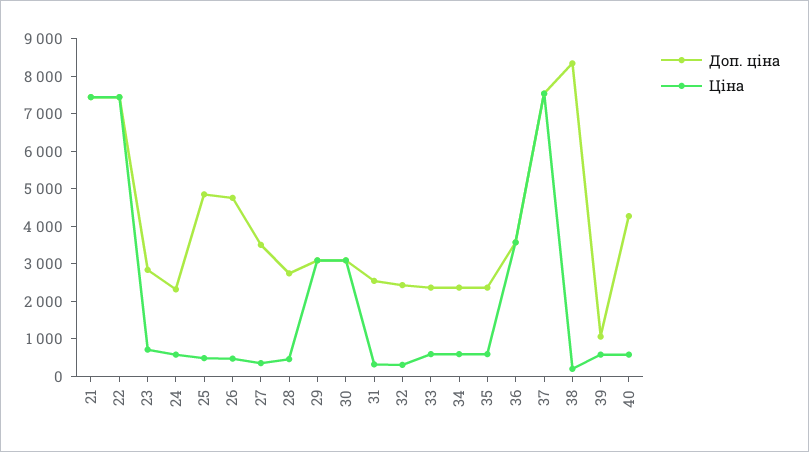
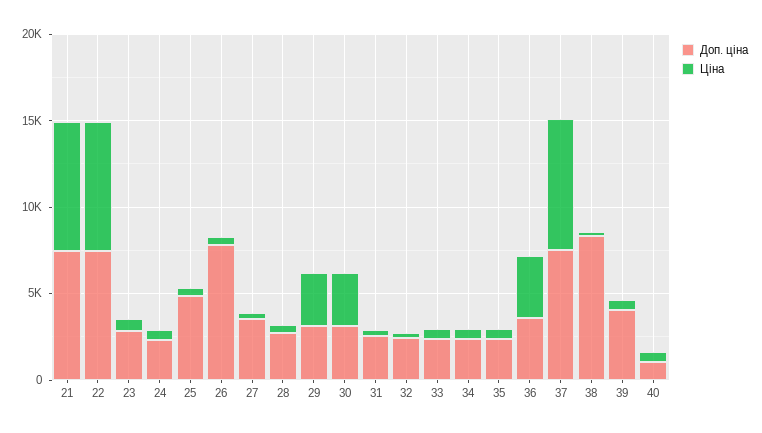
Доп. ціна, 26: 4750 -> 8000
Доп. ціна, 39: 1000 -> 4000
Доп. ціна, 40: 4250 -> 1000

